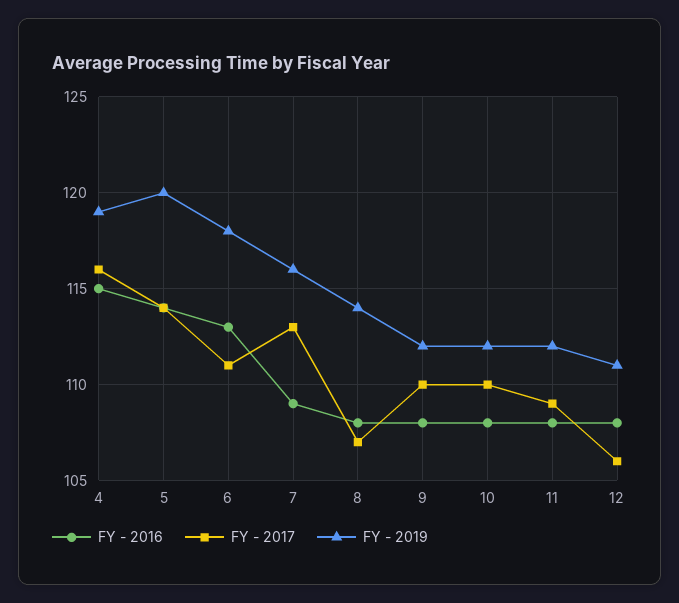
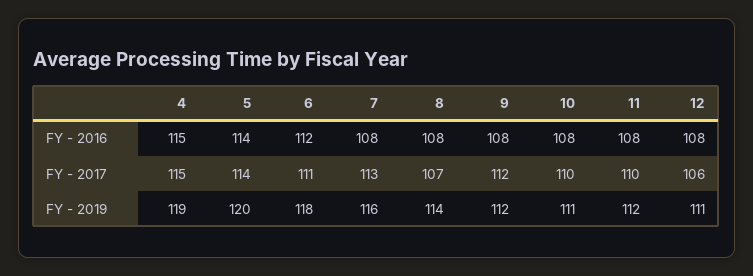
FY - 2017, 4: 116 -> 115
FY - 2016, 6: 113 -> 112
FY - 2016, 7: 109 -> 108
FY - 2017, 9: 110 -> 112
FY - 2019, 10: 112 -> 111
FY - 2017, 11: 109 -> 110

